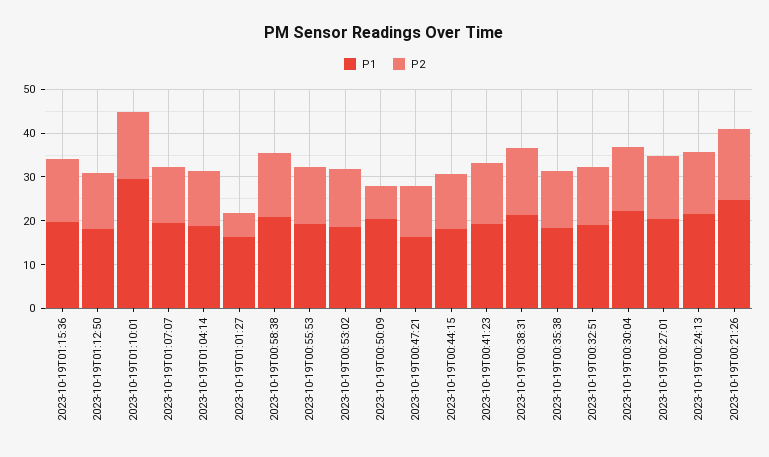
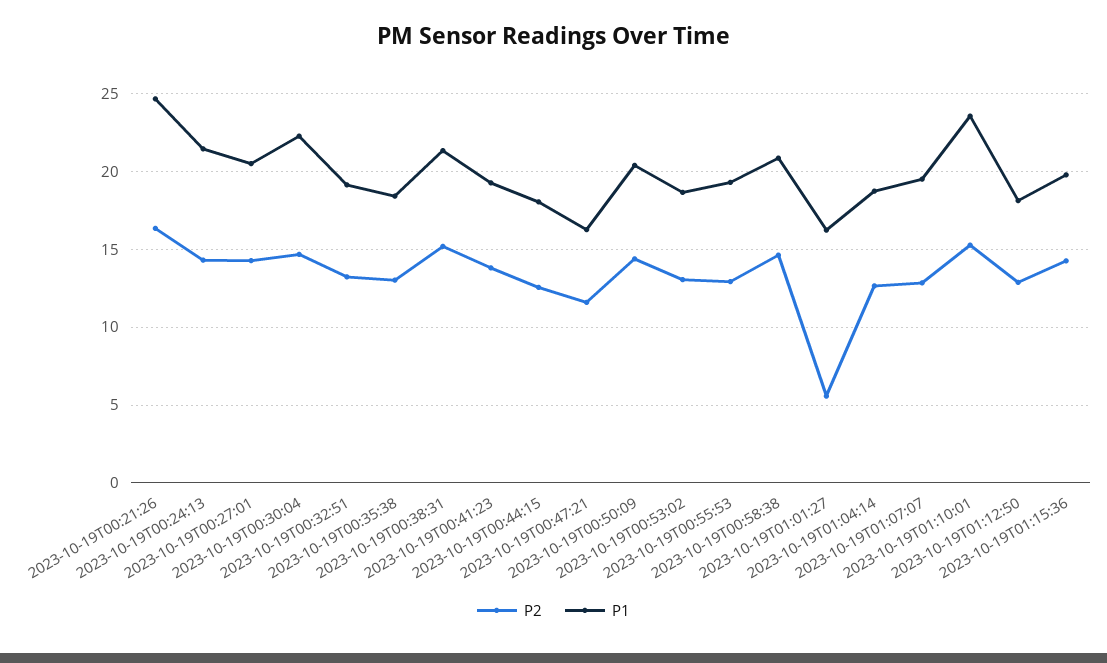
P1, 2023-10-19T01:10:01: 30 -> 23.5
P2, 2023-10-19T00:50:09: 8 -> 14.5

